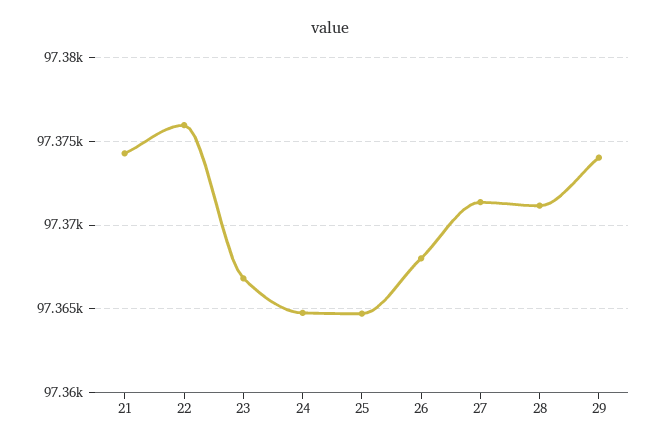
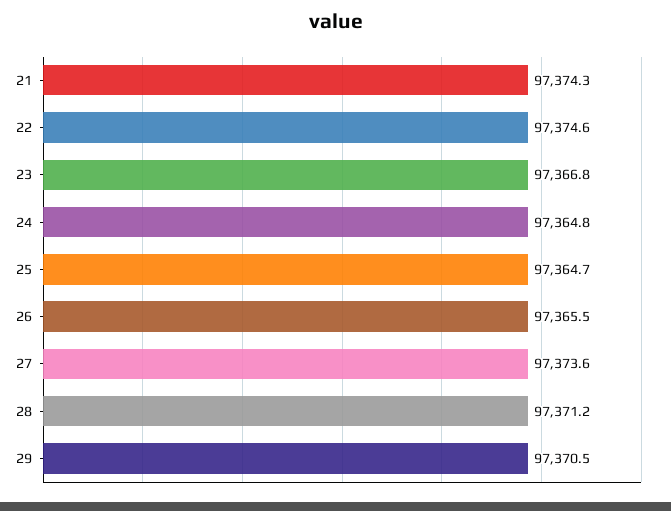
22: 97376 -> 97374.6
26: 97368 -> 97365.5
27: 97371.5 -> 97373.6
29: 97374 -> 97370.5

